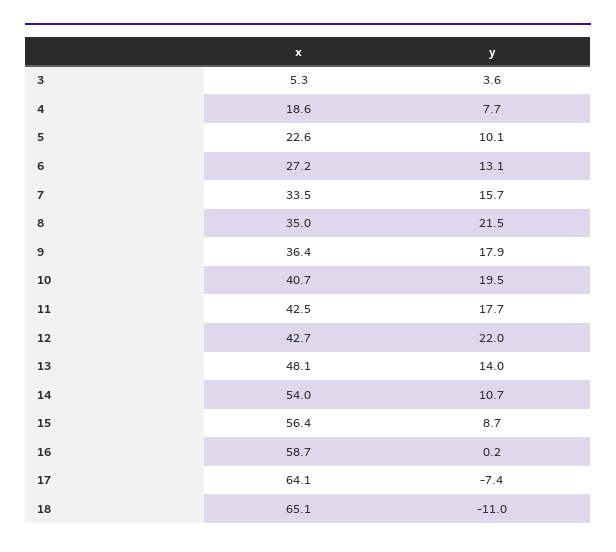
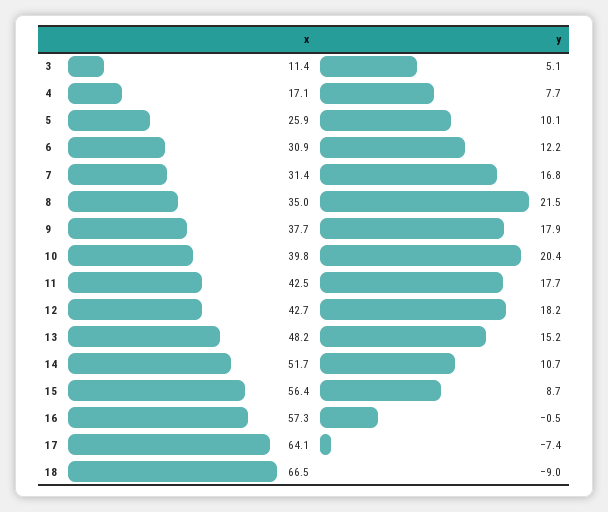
x, 3: 5.3 -> 11.4
y, 3: 3.6 -> 5.1
x, 4: 18.6 -> 17.1
x, 5: 22.6 -> 25.9
x, 6: 27.2 -> 30.9
y, 6: 13.1 -> 12.2
x, 7: 33.5 -> 31.4
y, 7: 15.7 -> 16.8
x, 9: 36.4 -> 37.7
x, 10: 40.7 -> 39.8
y, 10: 19.5 -> 20.4
y, 12: 22 -> 18.2
x, 13: 48.1 -> 48.2
y, 13: 14 -> 15.2
x, 14: 54 -> 51.7
x, 16: 58.7 -> 57.3
y, 16: 0.2 -> -0.5
x, 18: 65.1 -> 66.5
y, 18: -11 -> -9

